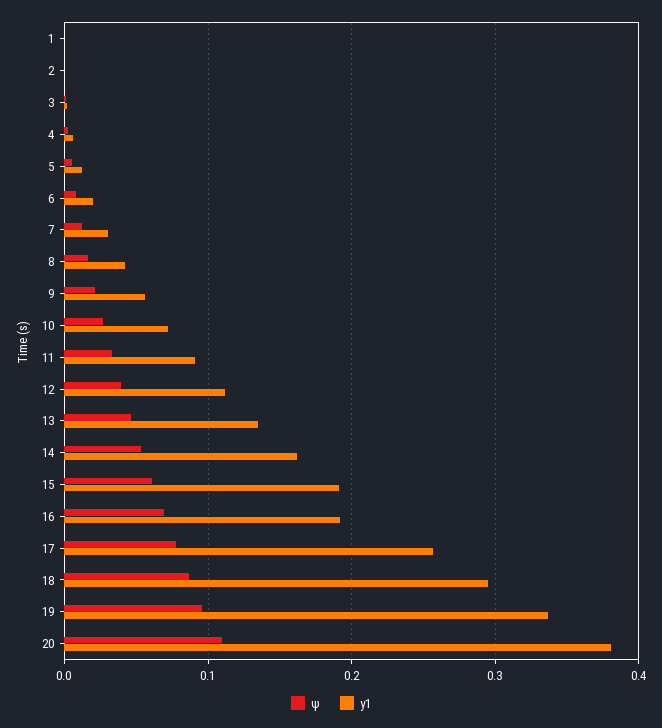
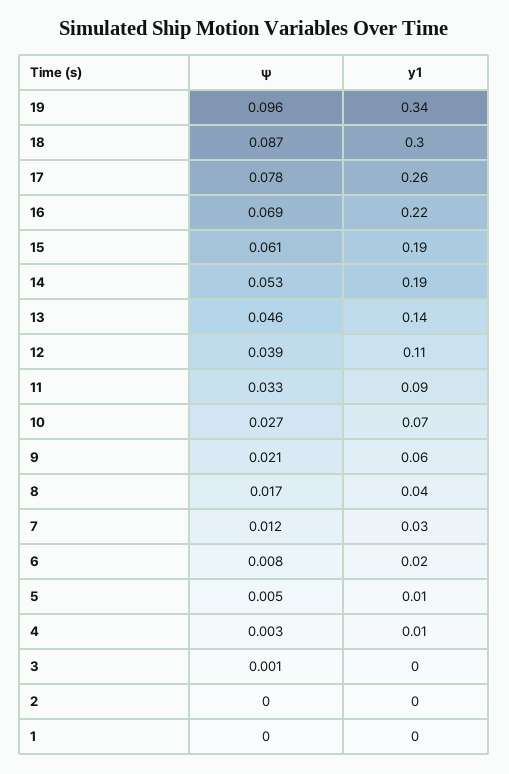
y1, 14: 0.16 -> 0.19
y1, 16: 0.19 -> 0.22
ψ, 20: 0.11 -> none
y1, 20: 0.38 -> none

